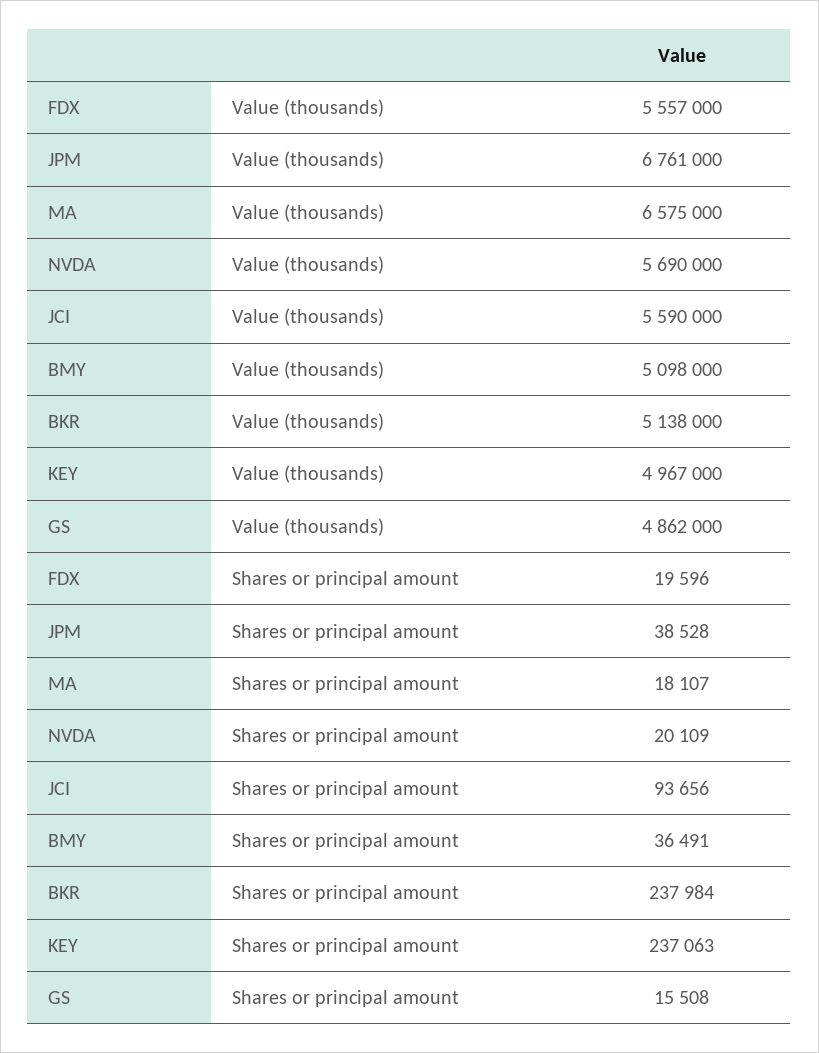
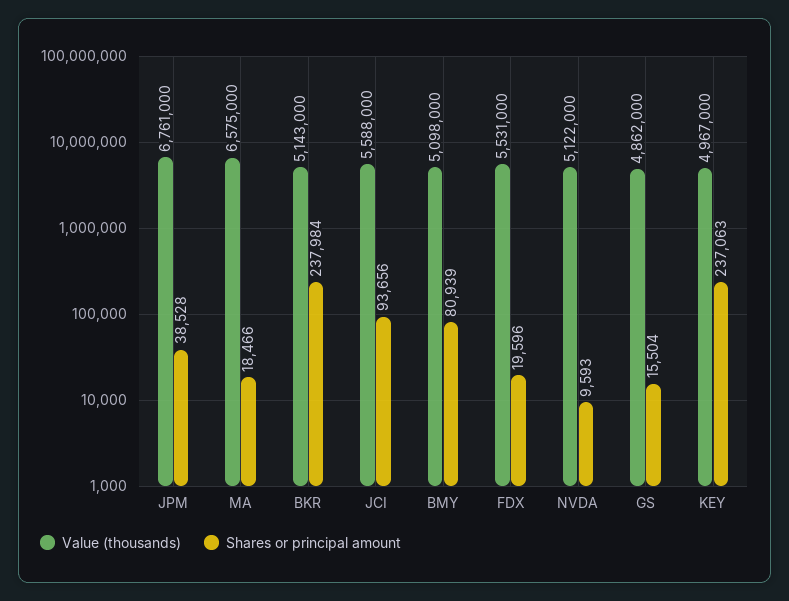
Value (thousands), FDX: 5557000 -> 5531000
Value (thousands), NVDA: 5690000 -> 5122000
Value (thousands), JCI: 5590000 -> 5588000
Value (thousands), BKR: 5138000 -> 5143000
Shares or principal amount, MA: 18107 -> 18466
Shares or principal amount, NVDA: 20109 -> 9593
Shares or principal amount, BMY: 36491 -> 80939
Shares or principal amount, GS: 15508 -> 15504

